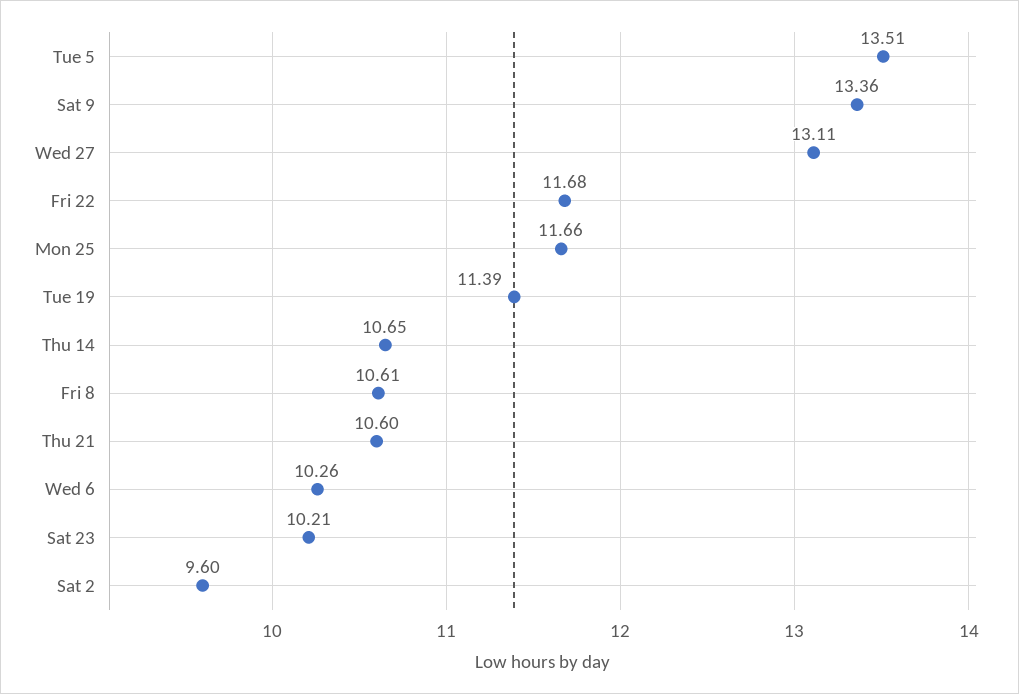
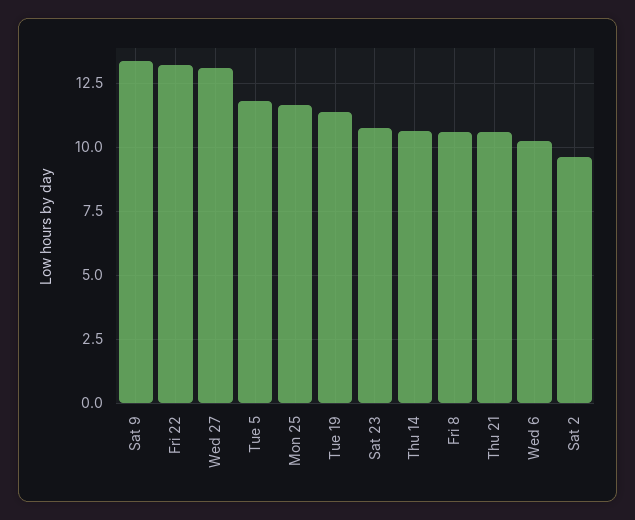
Tue 5: 13.51 -> 11.75
Fri 22: 11.68 -> 13.25
Sat 23: 10.21 -> 10.75

